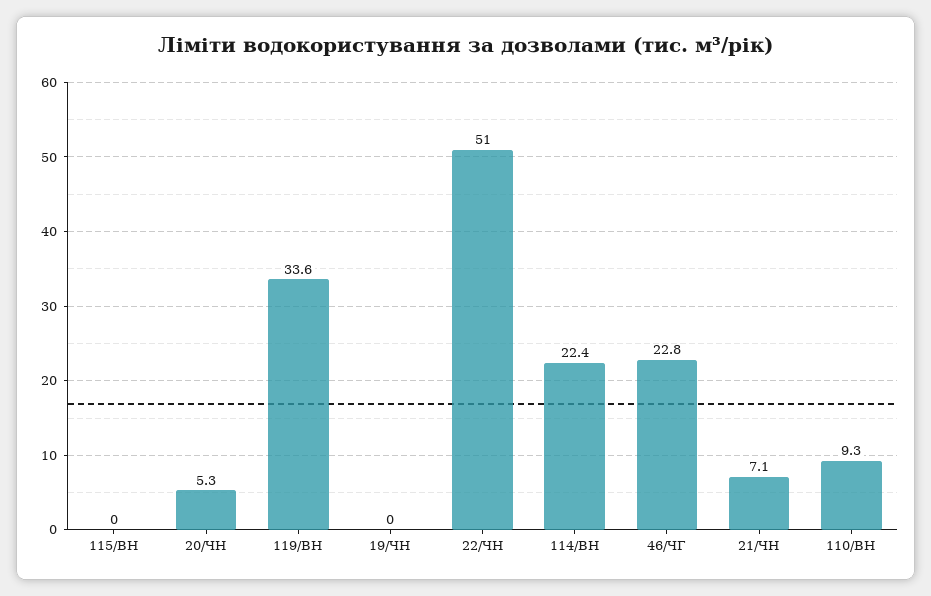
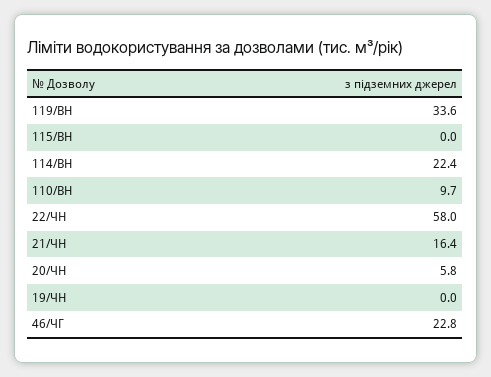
20/ЧН: 5.3 -> 5.8
22/ЧН: 51 -> 58
21/ЧН: 7.1 -> 16.4
110/ВН: 9.3 -> 9.7

